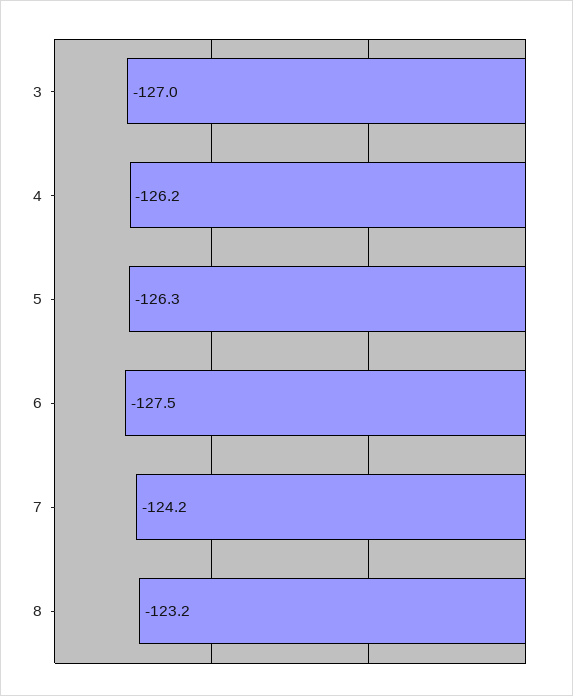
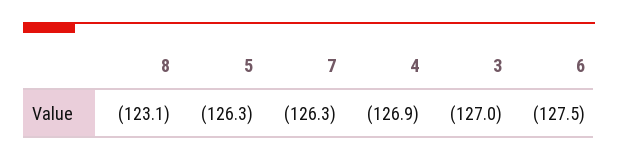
4: -126.2 -> -126.9
7: -124.2 -> -126.3
8: -123.2 -> -123.1

